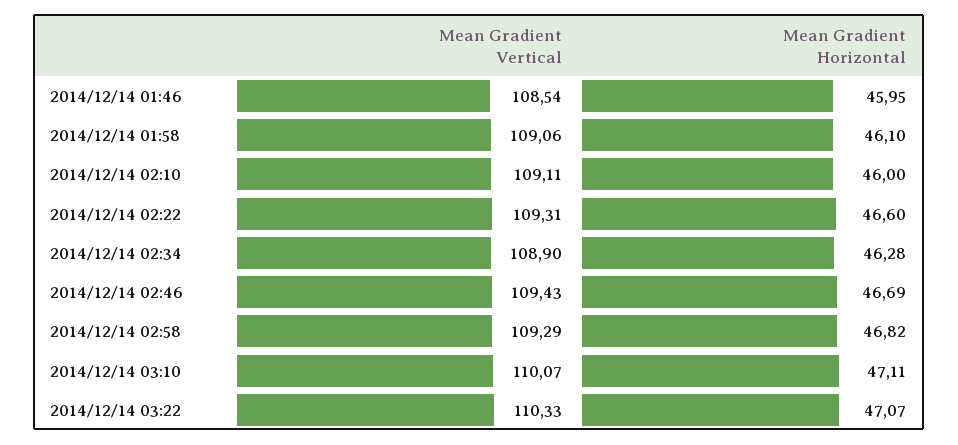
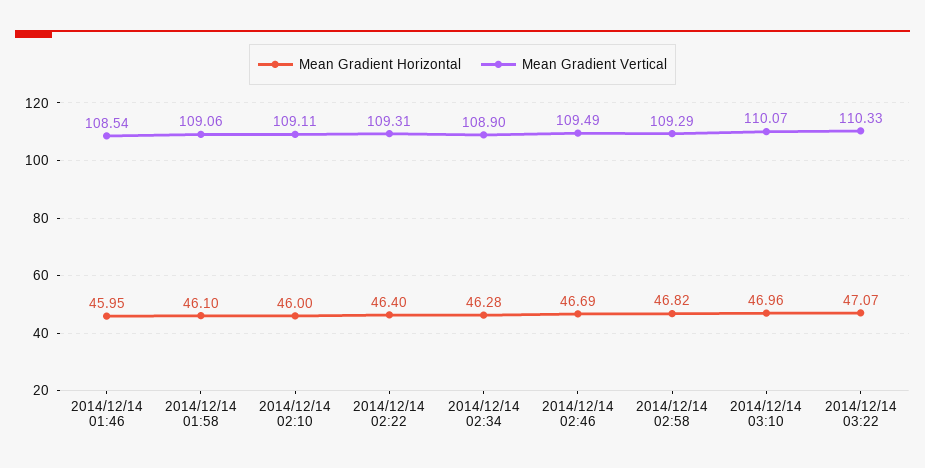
Mean Gradient Horizontal, 2014/12/14 02:22: 46.6 -> 46.4
Mean Gradient Vertical, 2014/12/14 02:46: 109.43 -> 109.49
Mean Gradient Horizontal, 2014/12/14 03:10: 47.11 -> 46.96

